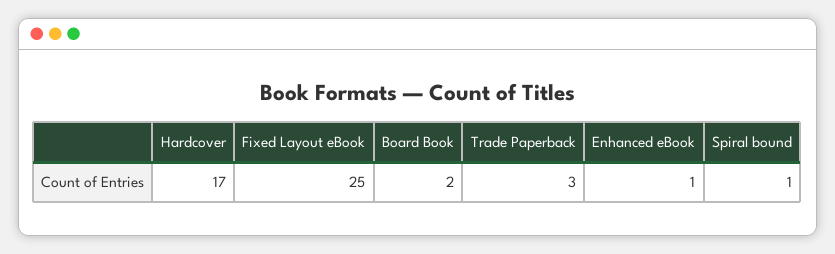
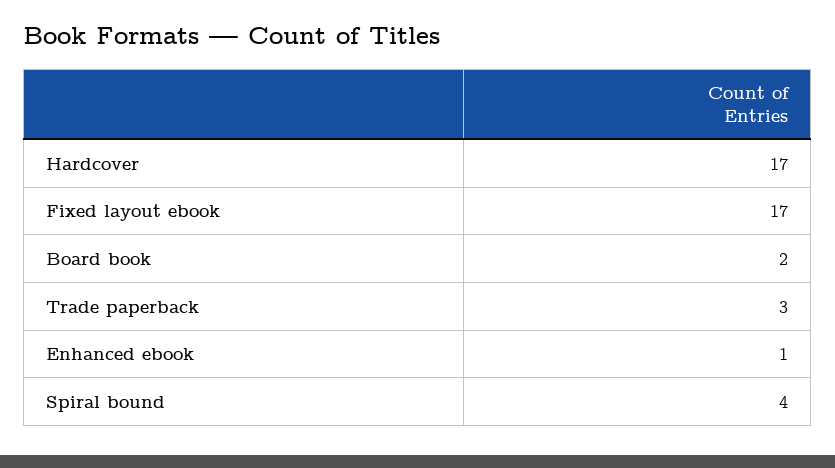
Fixed Layout eBook: 25 -> 17
Spiral bound: 1 -> 4

